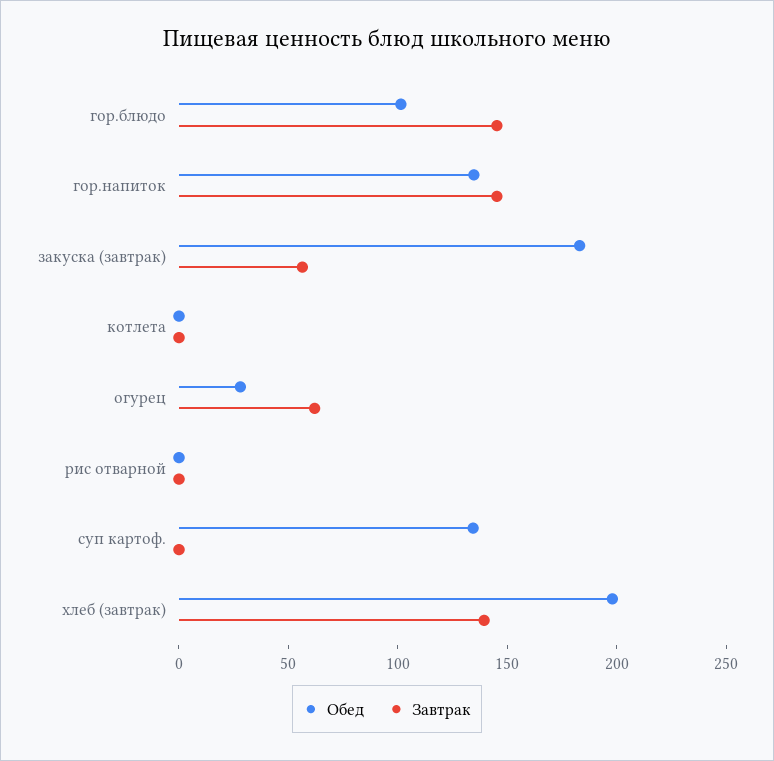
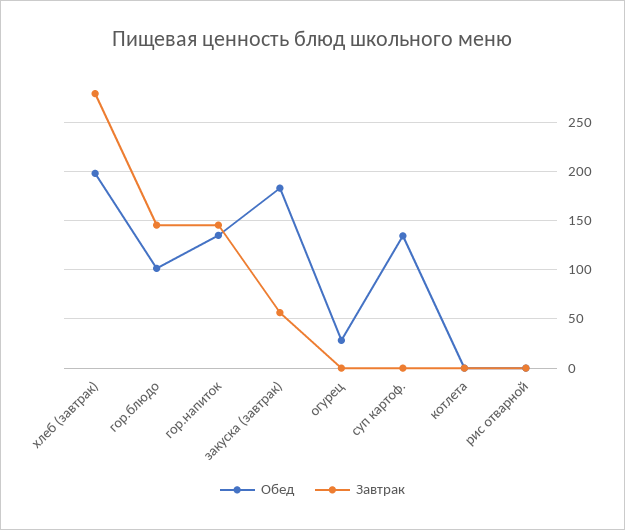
Завтрак, огурец: 60 -> 0
Завтрак, хлеб (завтрак): 140 -> 280

